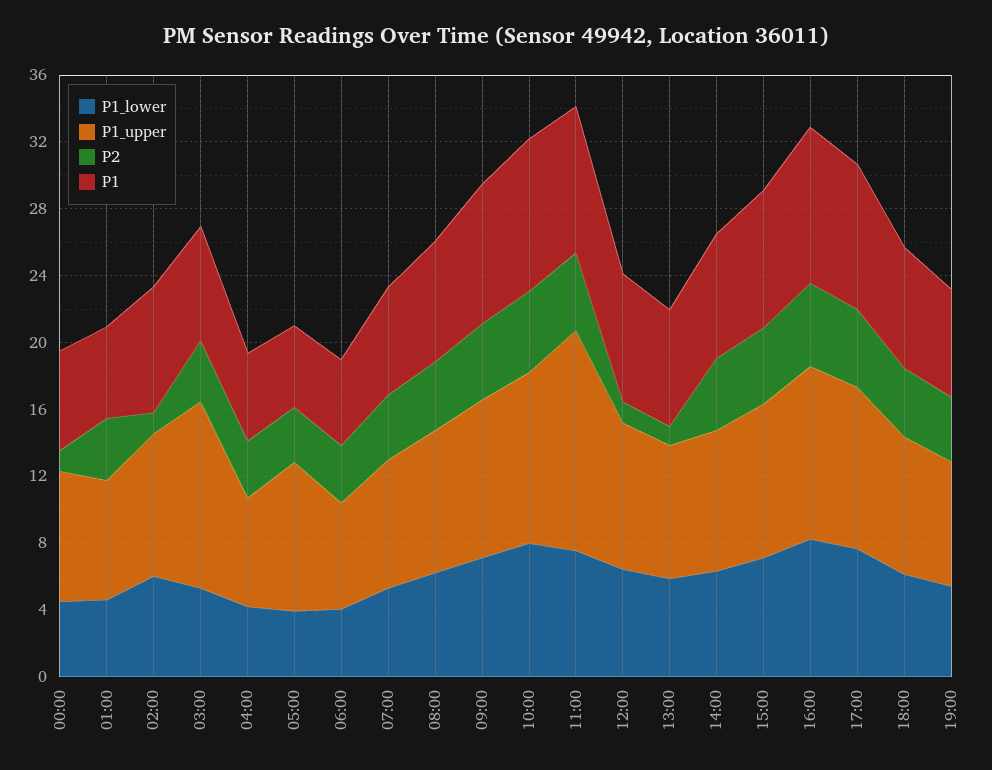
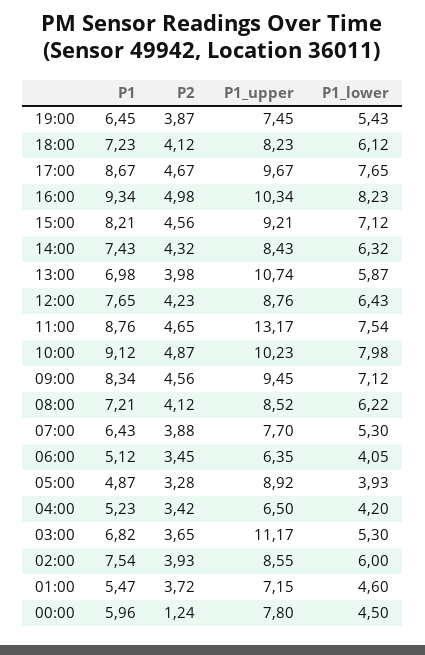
P2, 02:00: 1 -> 3.93
P2, 12:00: 1 -> 4.23
P1_upper, 13:00: 8 -> 10.74
P2, 13:00: 1 -> 3.98

